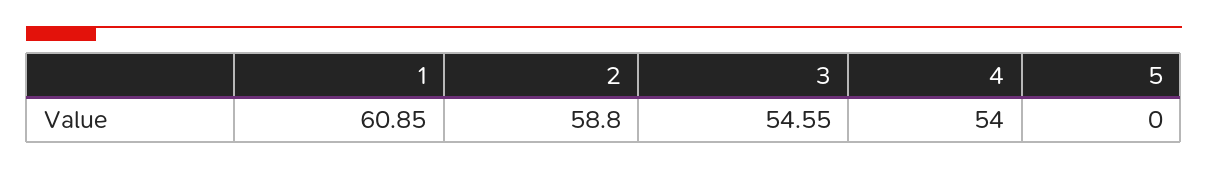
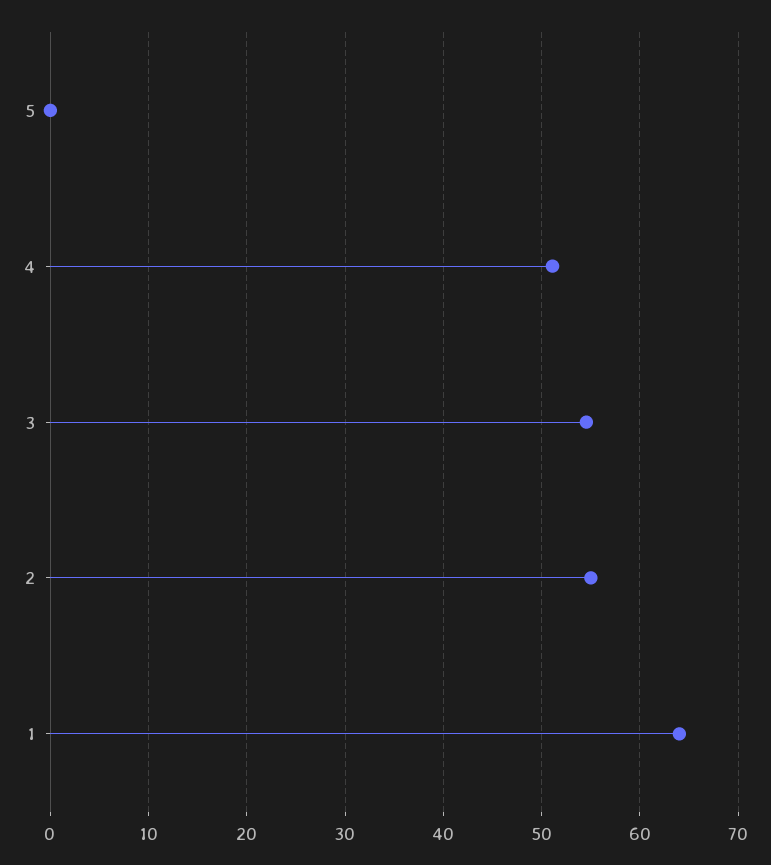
1: 60.85 -> 64
2: 58.8 -> 55
4: 54 -> 51

